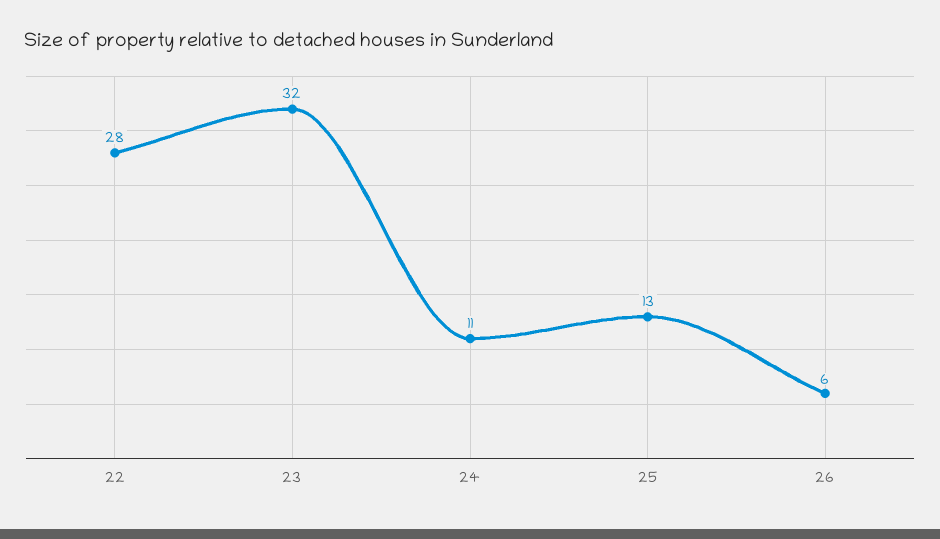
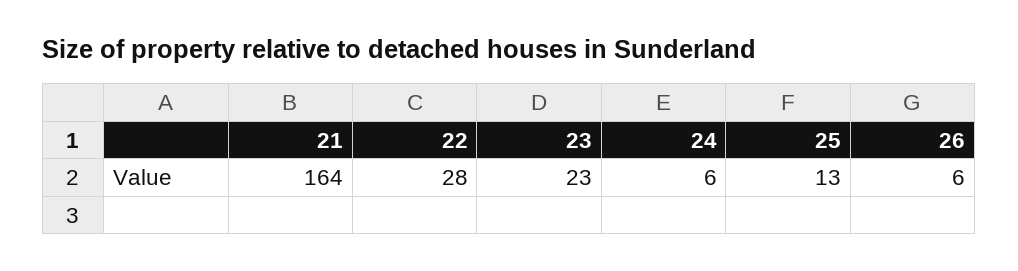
23: 32 -> 23
24: 11 -> 6
21: none -> 164

